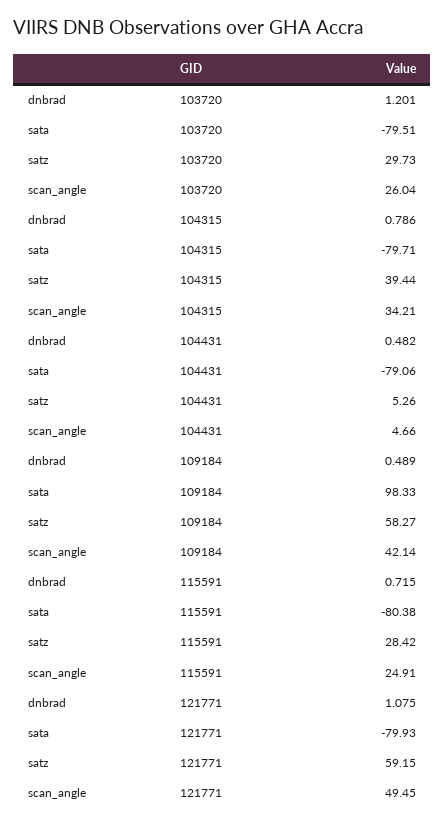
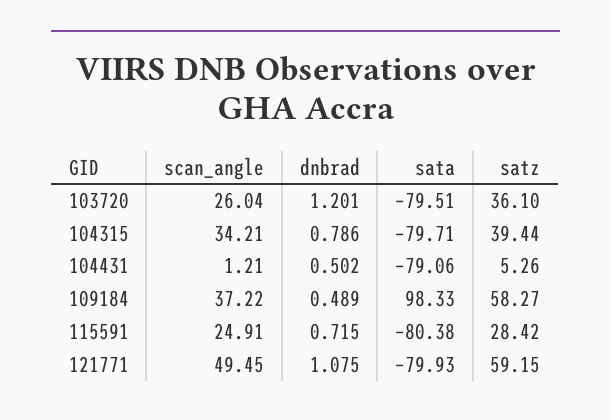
satz, 103720: 29.73 -> 36.1
dnbrad, 104431: 0.482 -> 0.502
scan_angle, 104431: 4.66 -> 1.21
scan_angle, 109184: 42.14 -> 37.22

